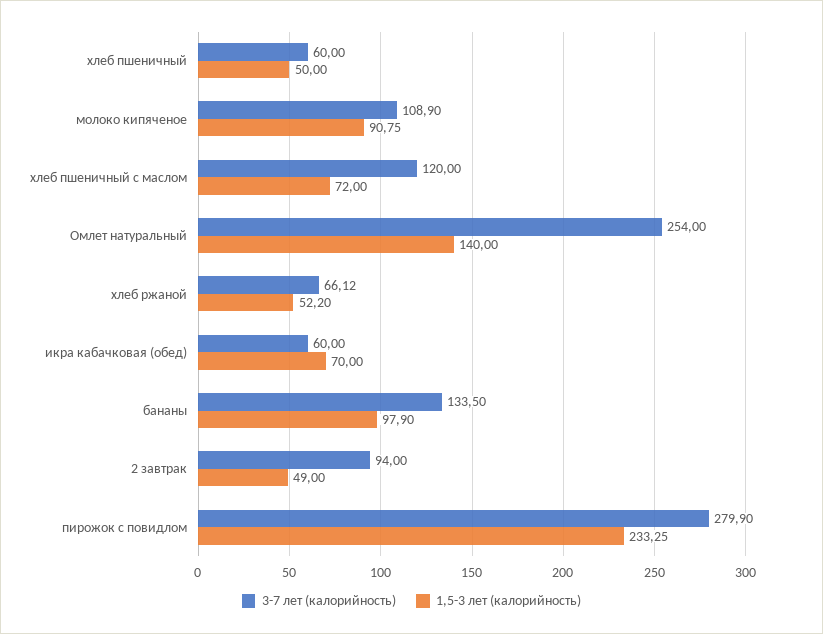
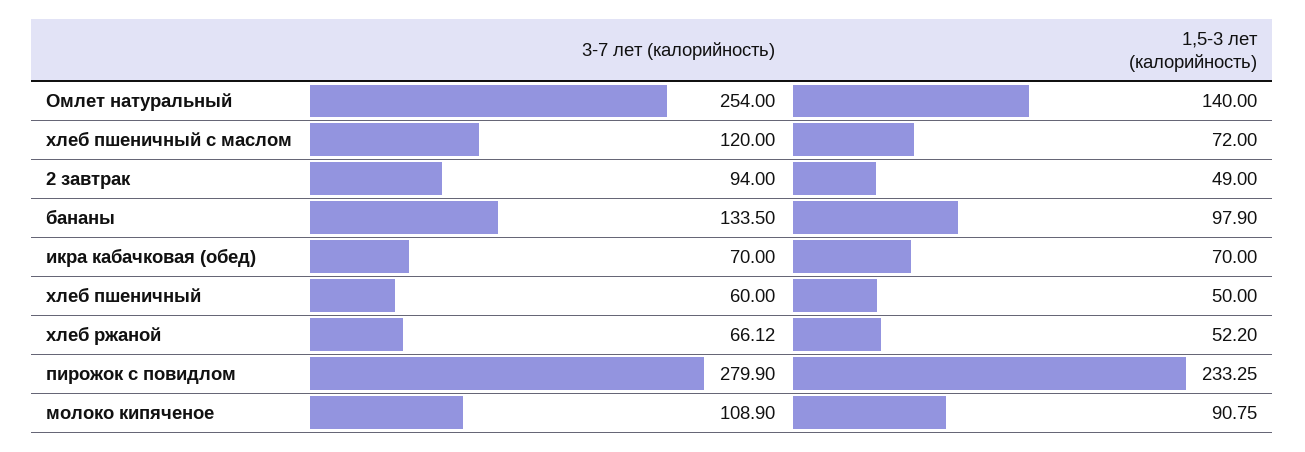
3-7 лет (калорийность), икра кабачковая (обед): 60 -> 70

